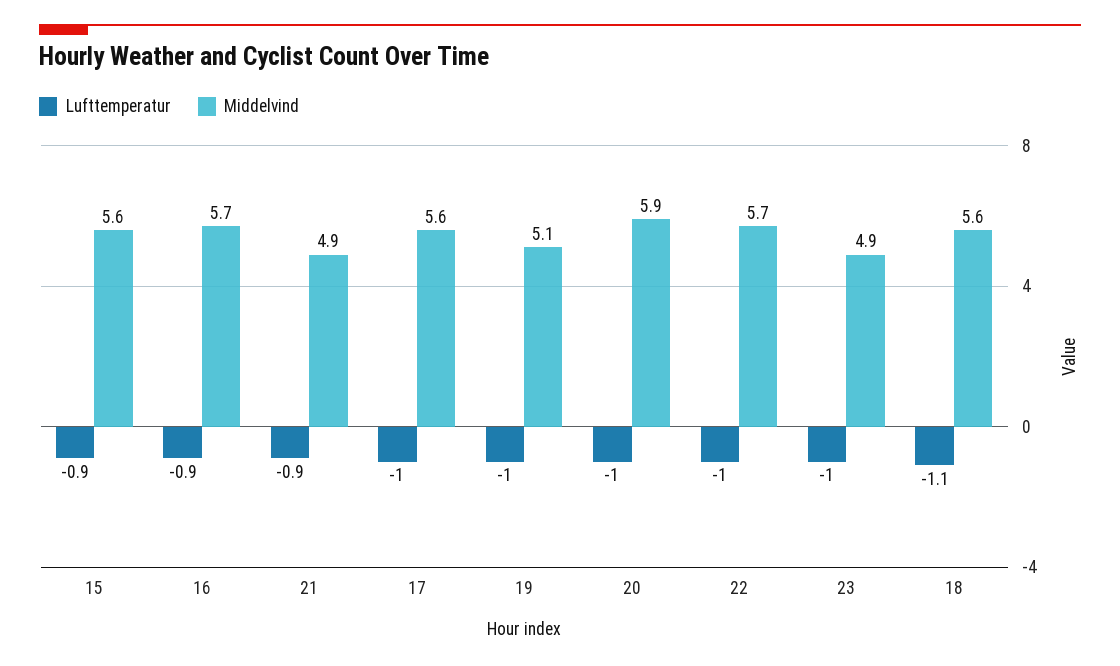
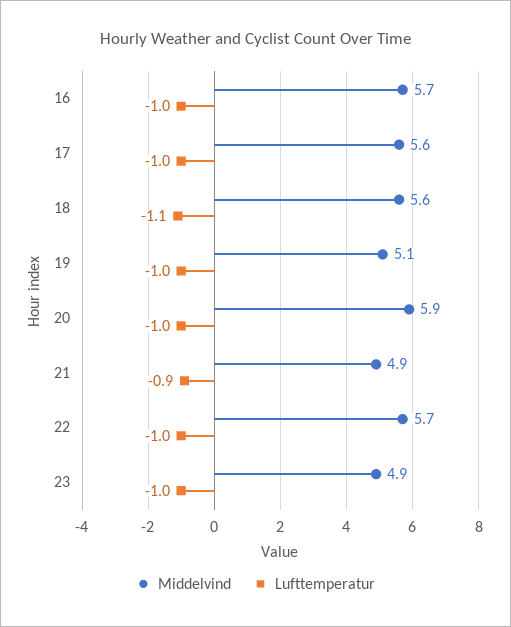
Lufttemperatur, 15: -0.9 -> none
Middelvind, 15: 5.6 -> none
Lufttemperatur, 16: -0.9 -> -1

